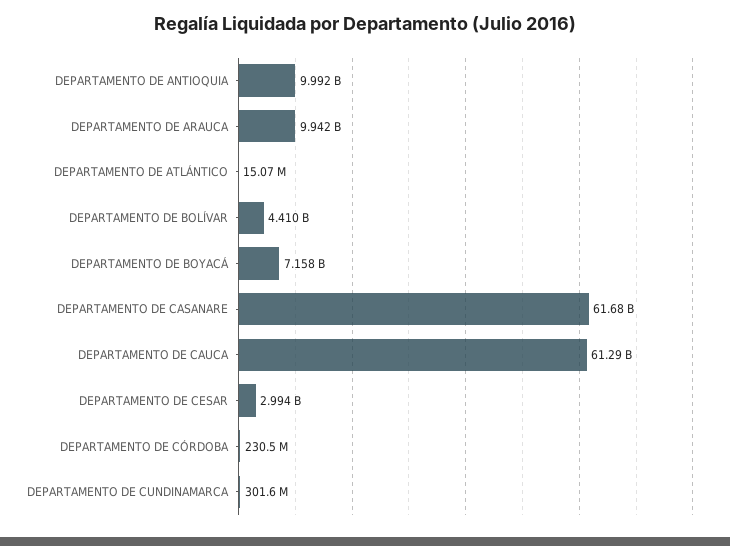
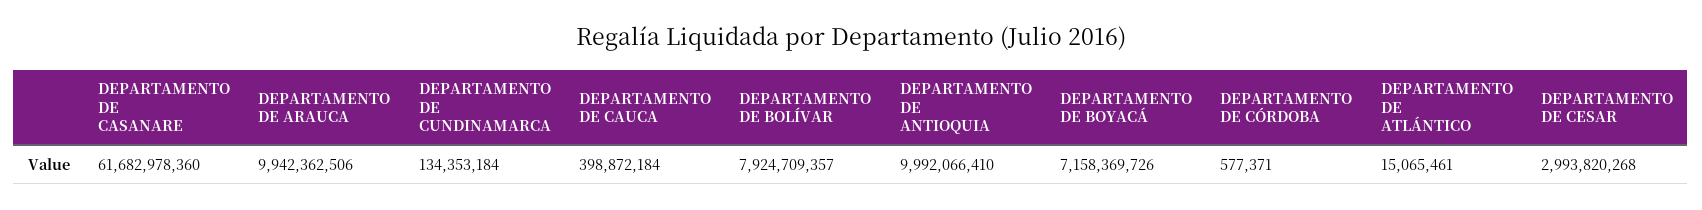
DEPARTAMENTO DE BOLÍVAR: 4410000000 -> 7924709357
DEPARTAMENTO DE CAUCA: 61290000000 -> 398872184
DEPARTAMENTO DE CÓRDOBA: 230500000 -> 577371
DEPARTAMENTO DE CUNDINAMARCA: 301600000 -> 134353184

